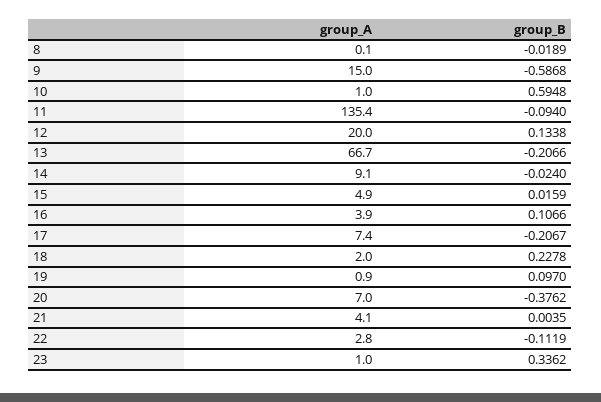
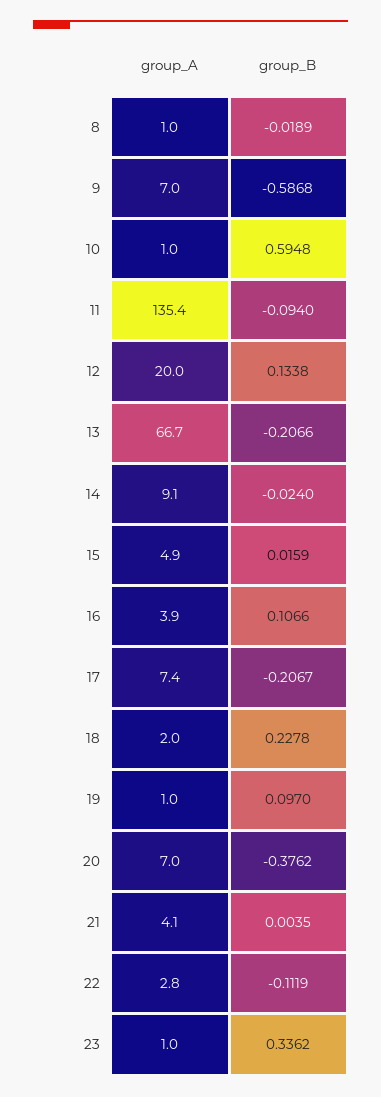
group_A, 8: 0.1 -> 1
group_A, 9: 15 -> 7
group_A, 19: 0.9 -> 1

